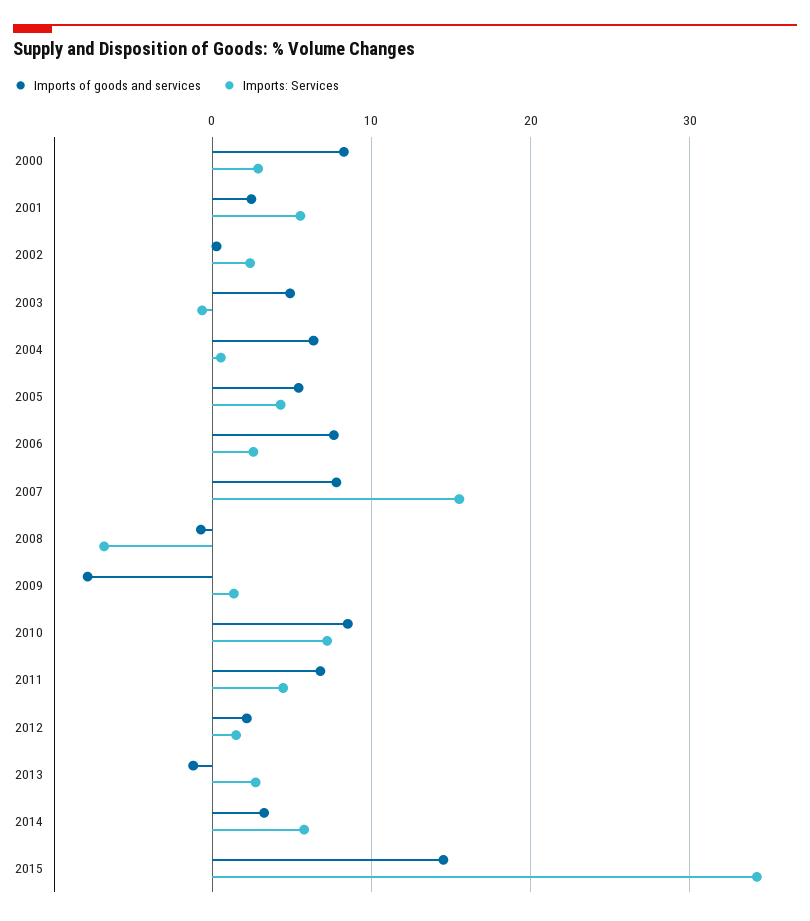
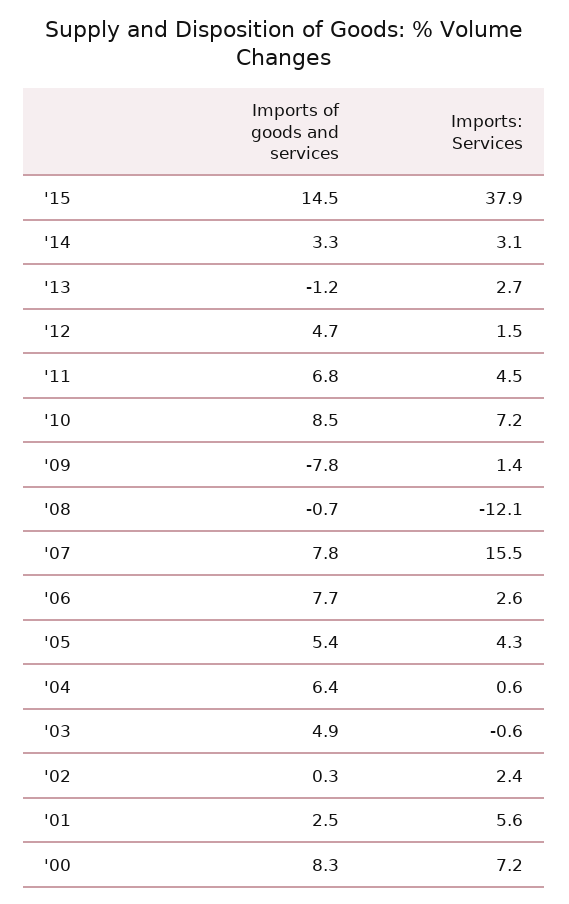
Imports: Services, 2000: 3 -> 7.2
Imports: Services, 2008: -7 -> -12.1
Imports of goods and services, 2012: 2 -> 4.7
Imports: Services, 2014: 6 -> 3.1
Imports: Services, 2015: 34 -> 37.9

